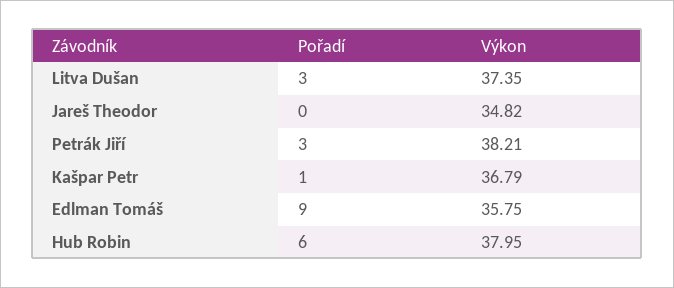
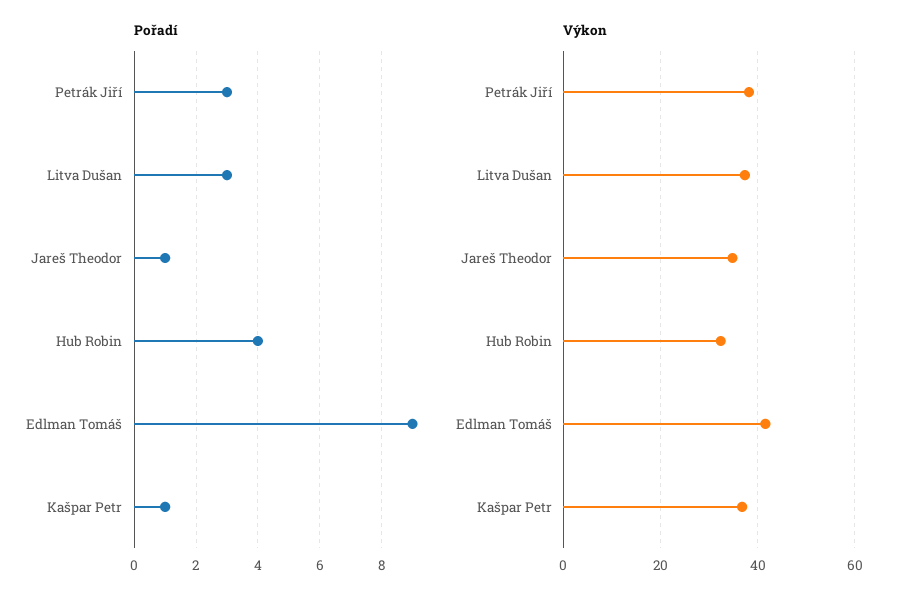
Pořadí, Jareš Theodor: 0 -> 1
Výkon, Edlman Tomáš: 35.75 -> 42
Pořadí, Hub Robin: 6 -> 4
Výkon, Hub Robin: 37.95 -> 32

